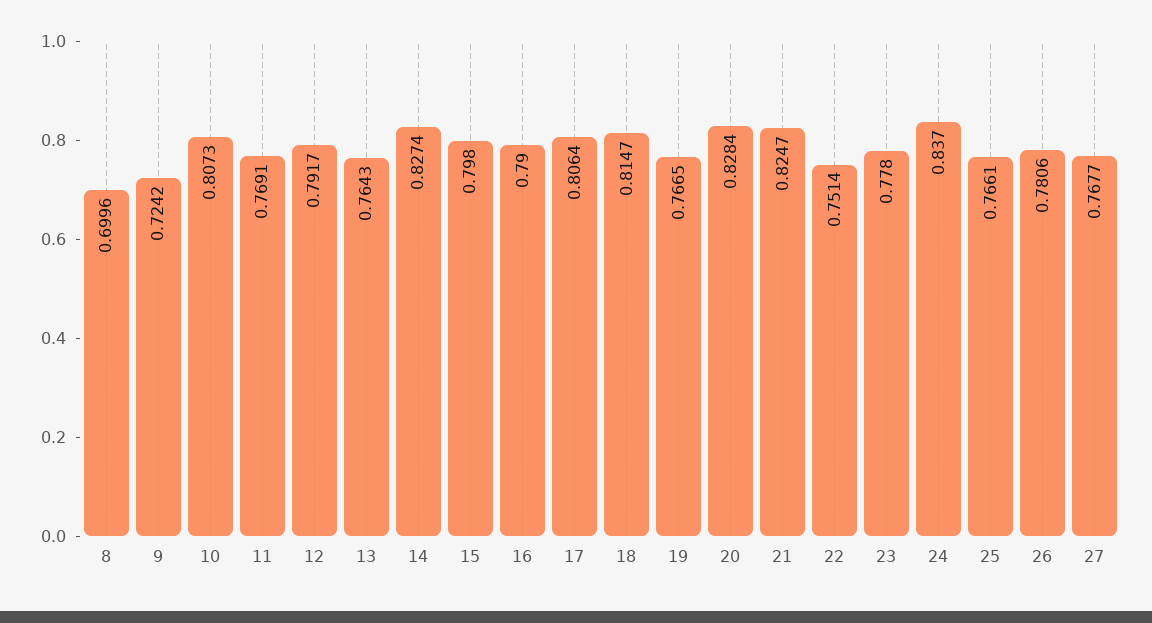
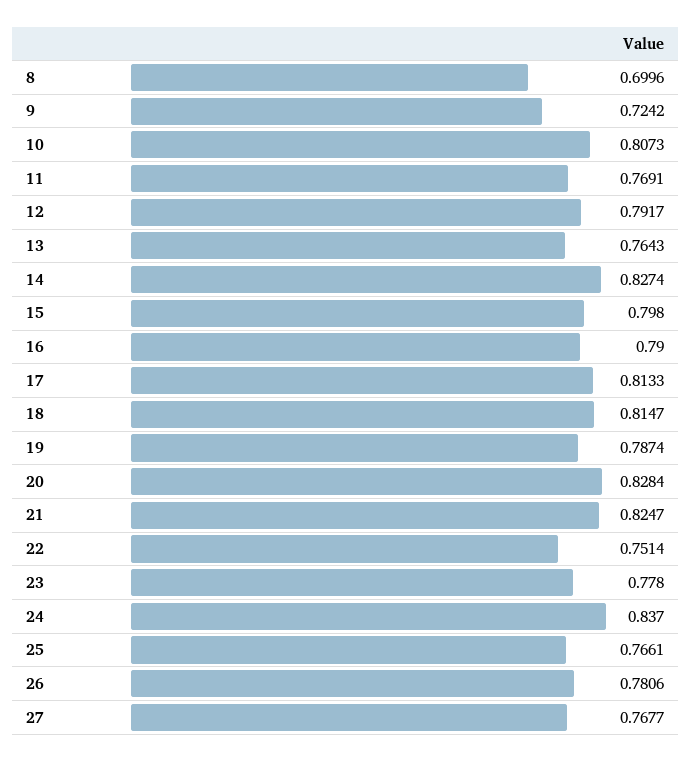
17: 0.8064 -> 0.8133
19: 0.7665 -> 0.7874

